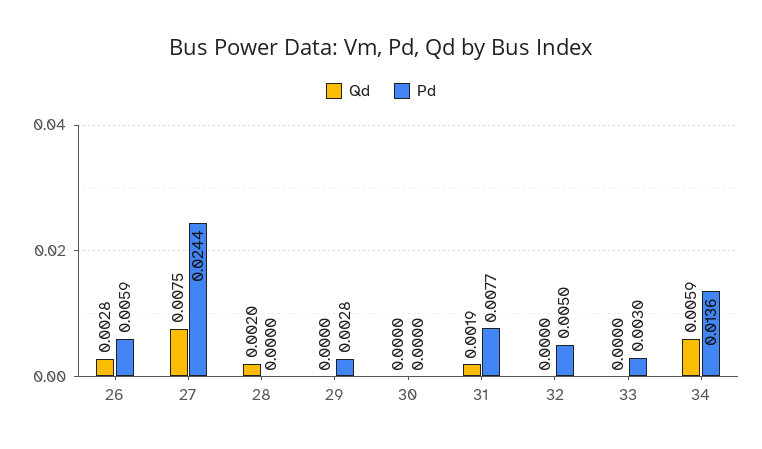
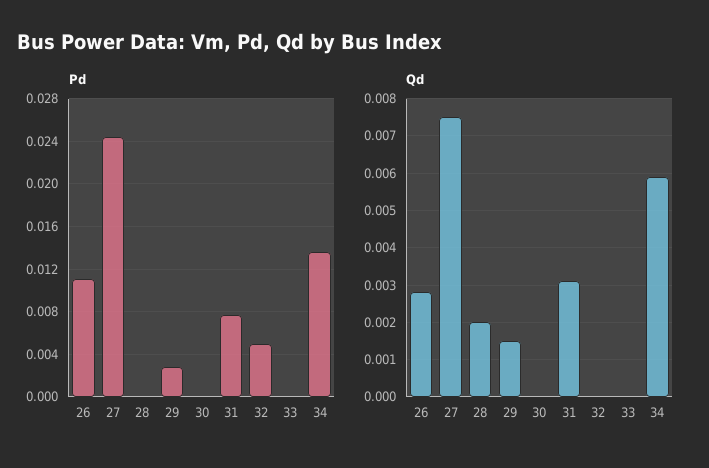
Pd, 26: 0.0059 -> 0.011
Qd, 29: 0 -> 0.0015
Qd, 31: 0.0019 -> 0.003
Pd, 33: 0.003 -> 0

